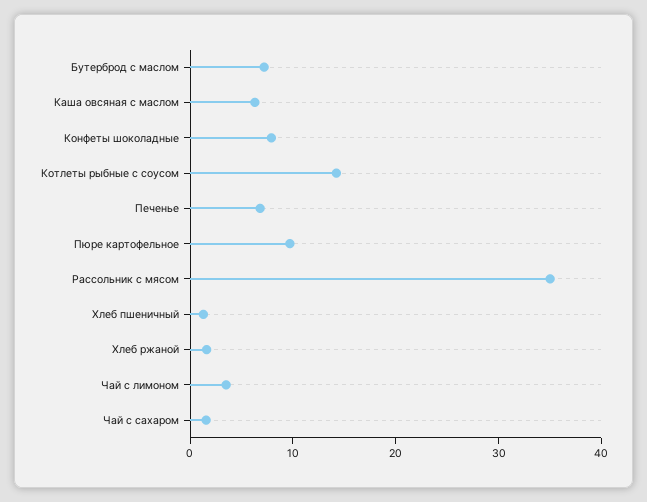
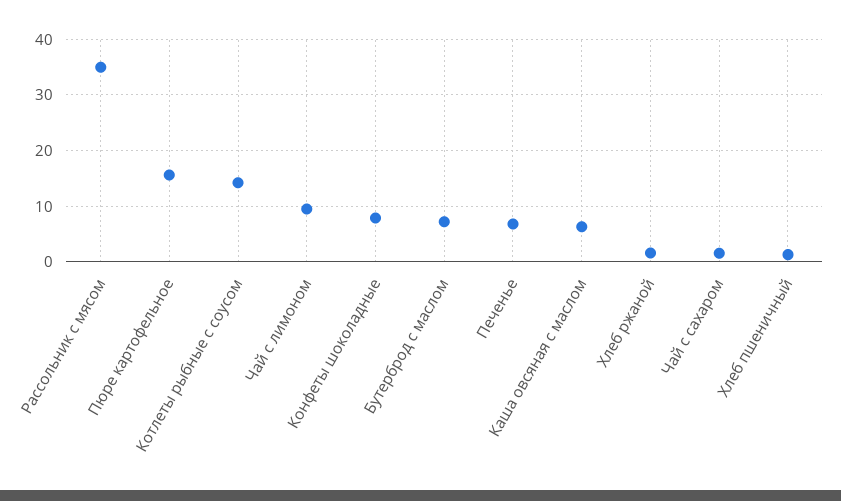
Пюре картофельное: 10 -> 16
Чай с лимоном: 4 -> 10

